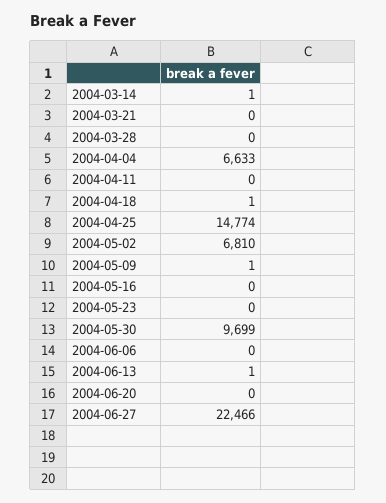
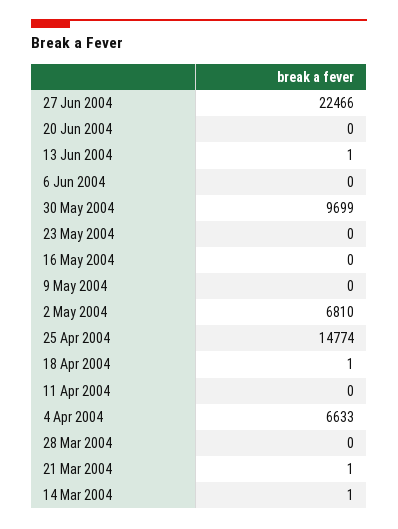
2004-03-21: 0 -> 1
2004-05-09: 1 -> 0

